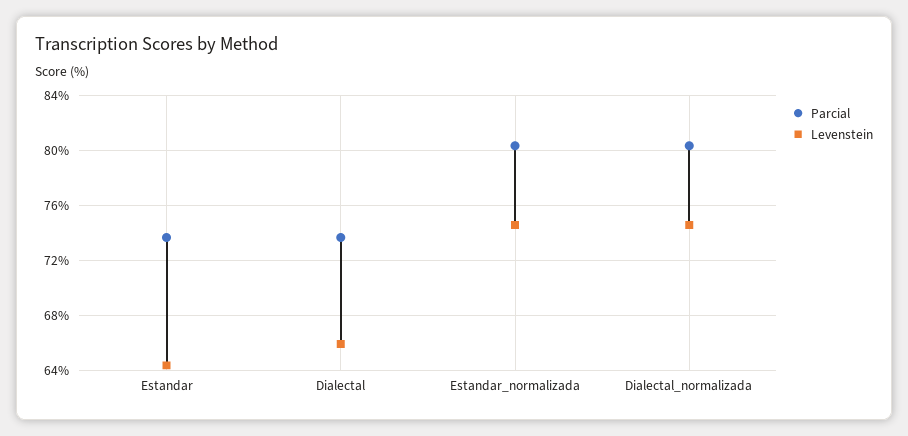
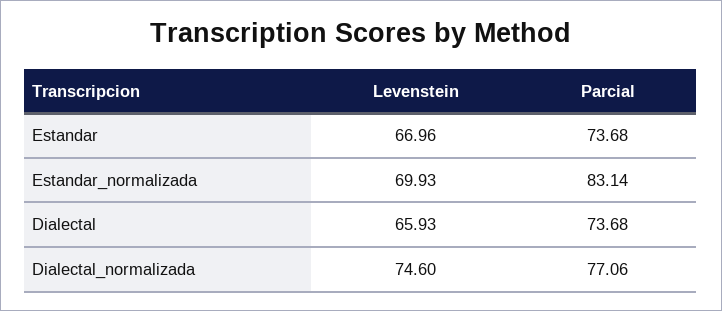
Levenstein, Estandar: 64.5 -> 66.96
Parcial, Estandar_normalizada: 80.5 -> 83.14
Levenstein, Estandar_normalizada: 74.5 -> 69.93
Parcial, Dialectal_normalizada: 80.5 -> 77.06

